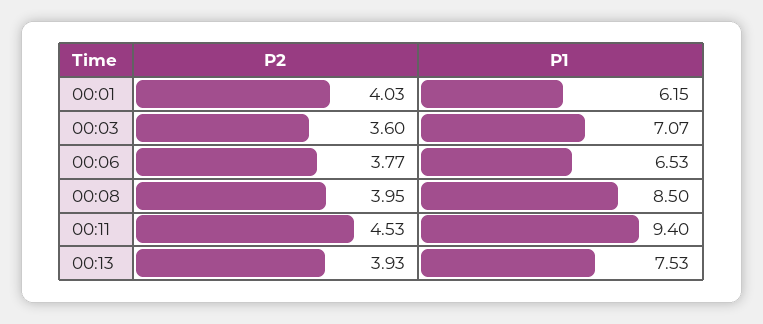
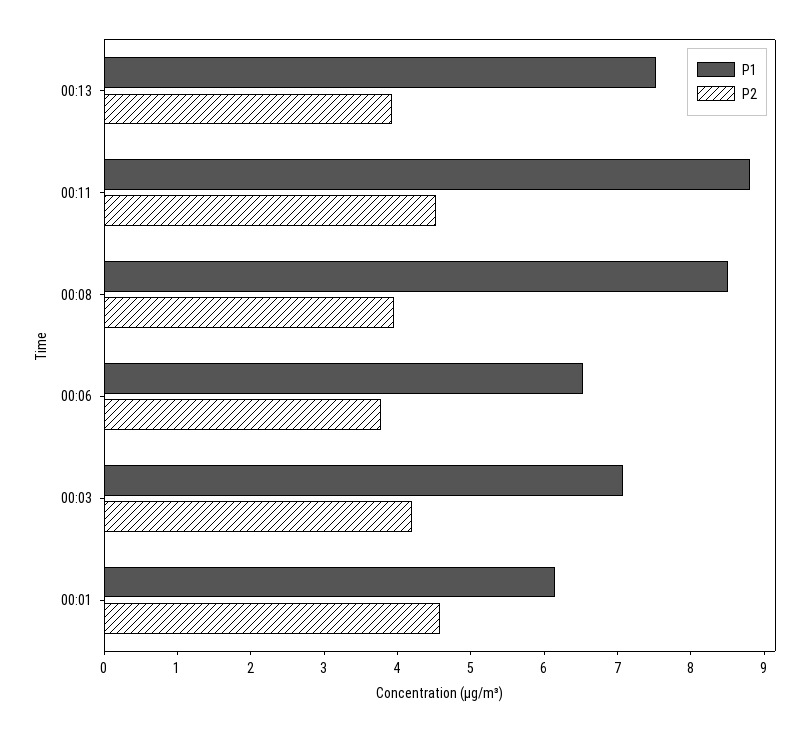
P2, 00:01: 4.03 -> 4.6
P2, 00:03: 3.6 -> 4.2
P1, 00:11: 9.4 -> 8.8

